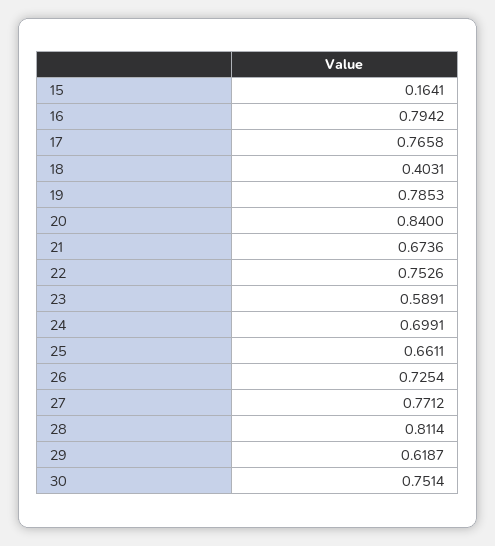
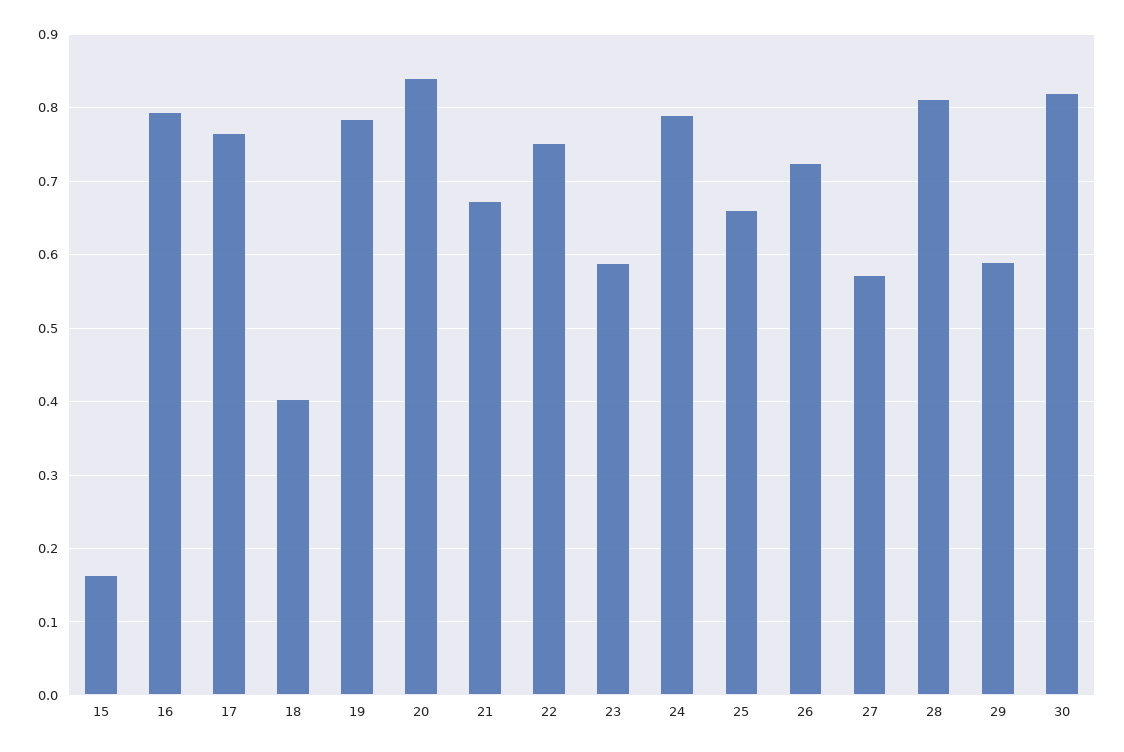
24: 0.6991 -> 0.79
27: 0.7712 -> 0.57
29: 0.6187 -> 0.59
30: 0.7514 -> 0.82

